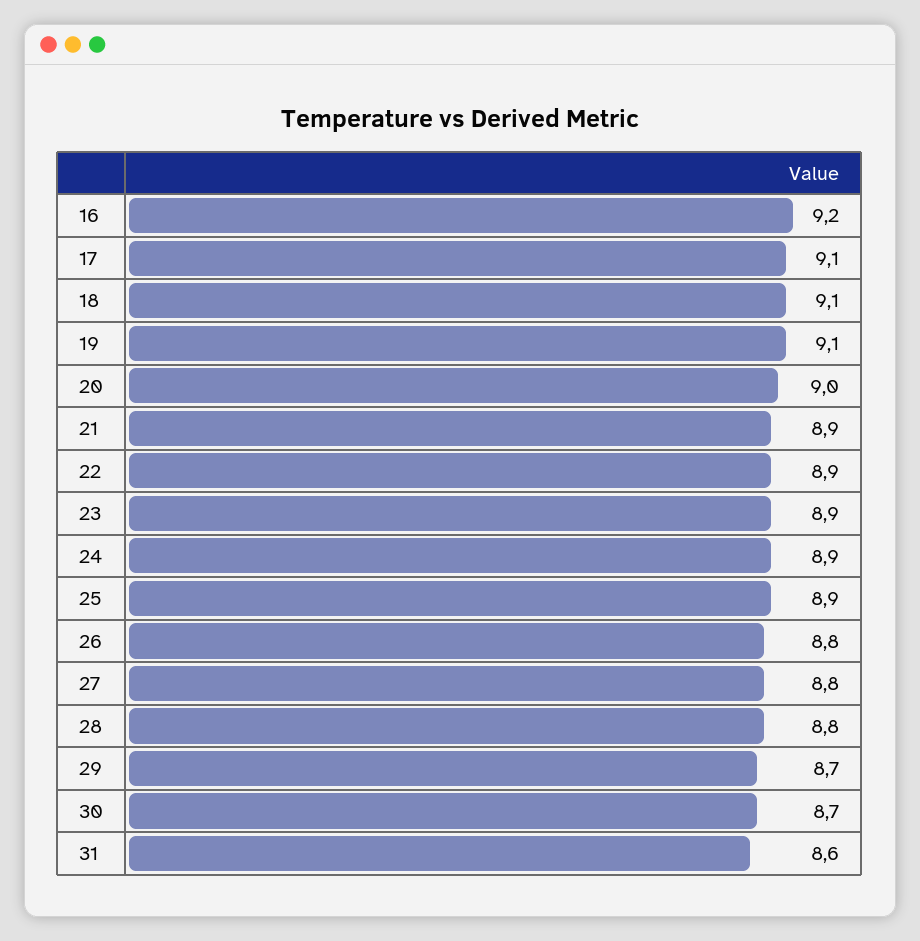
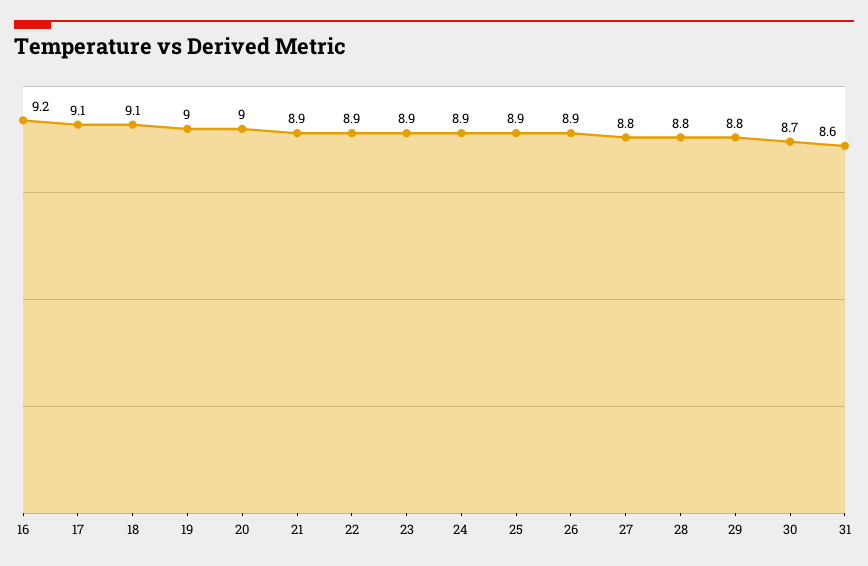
19: 9.1 -> 9
26: 8.8 -> 8.9
29: 8.7 -> 8.8

